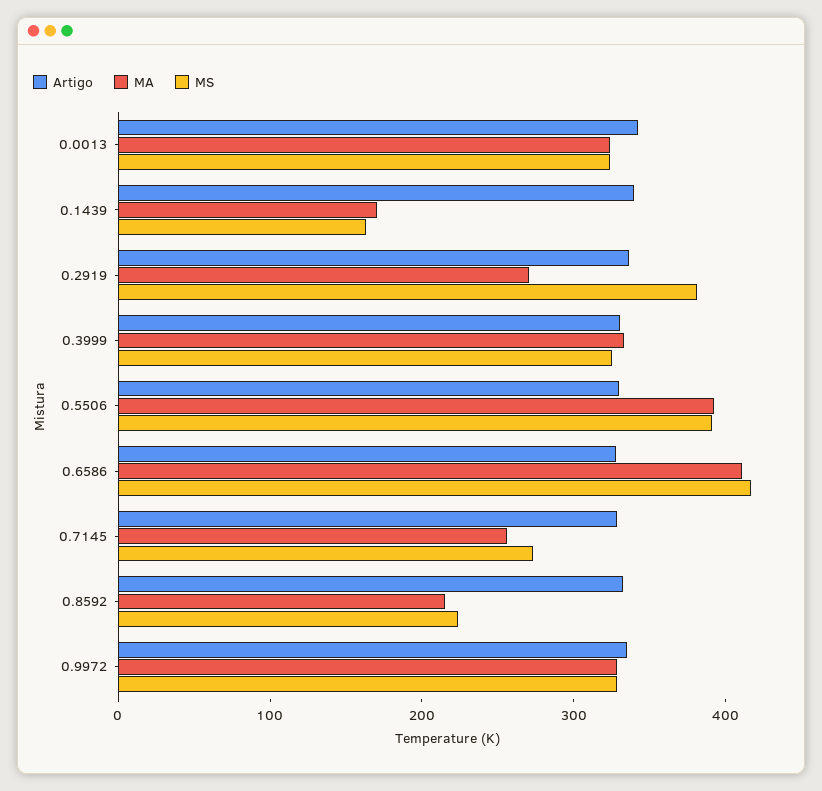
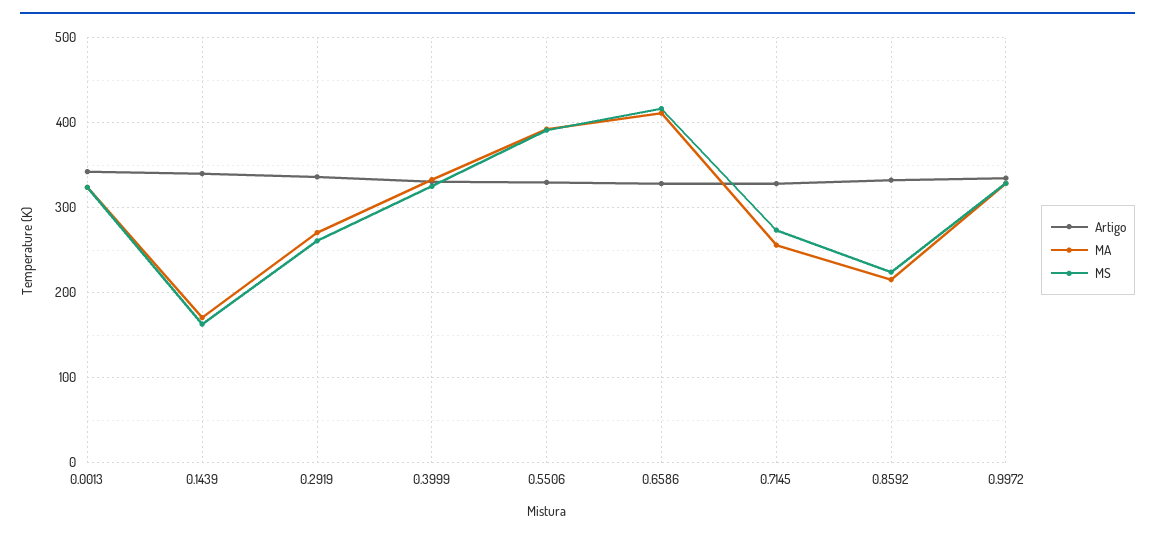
MS, 0.2919: 380 -> 260

